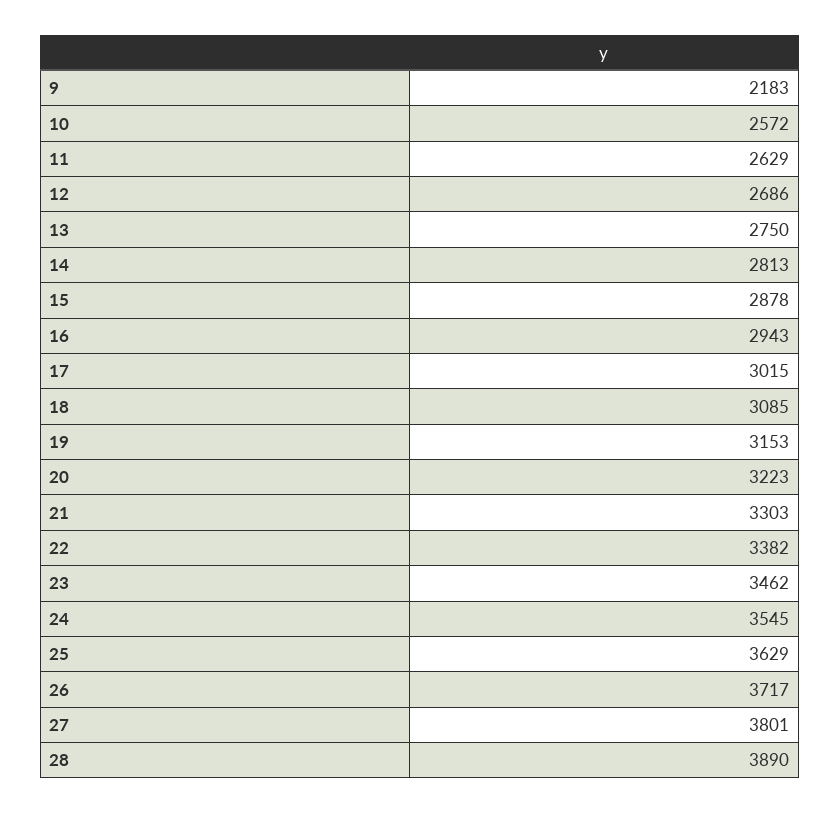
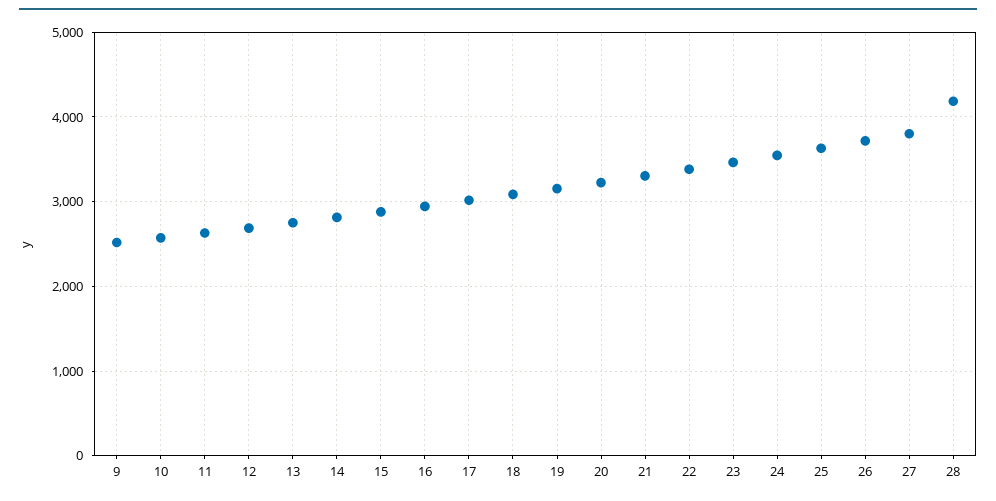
9: 2183 -> 2500
28: 3890 -> 4200

